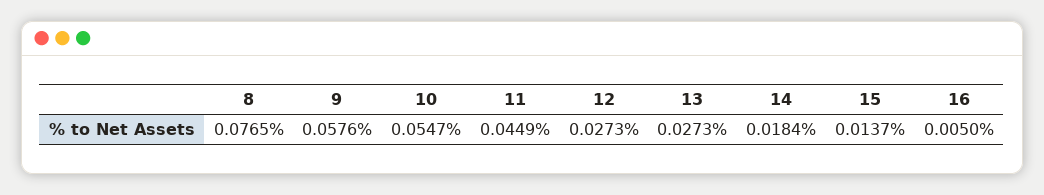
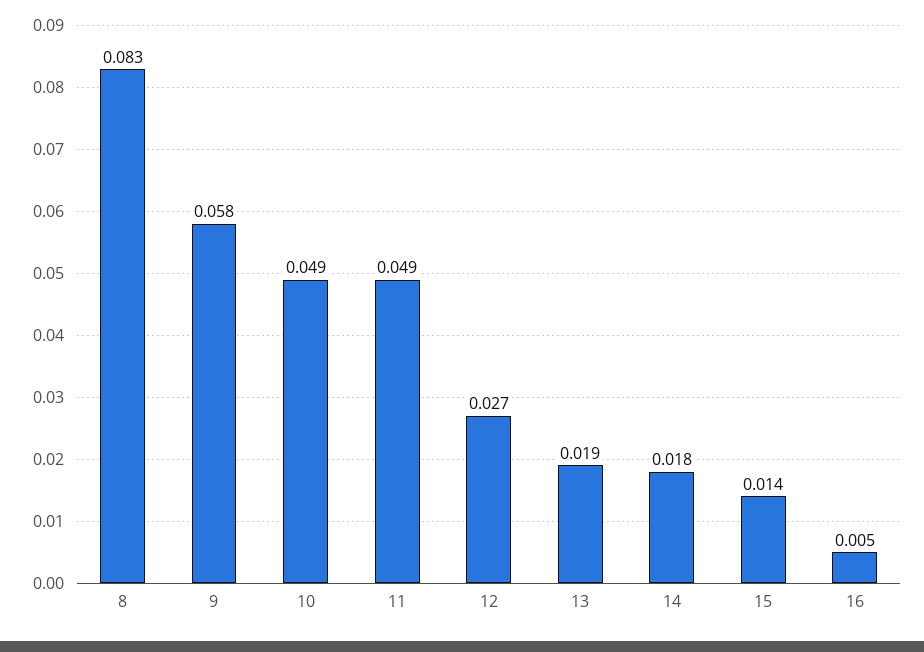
8: 0.0765 -> 0.083
10: 0.0547 -> 0.049
11: 0.0449 -> 0.049
13: 0.0273 -> 0.019

